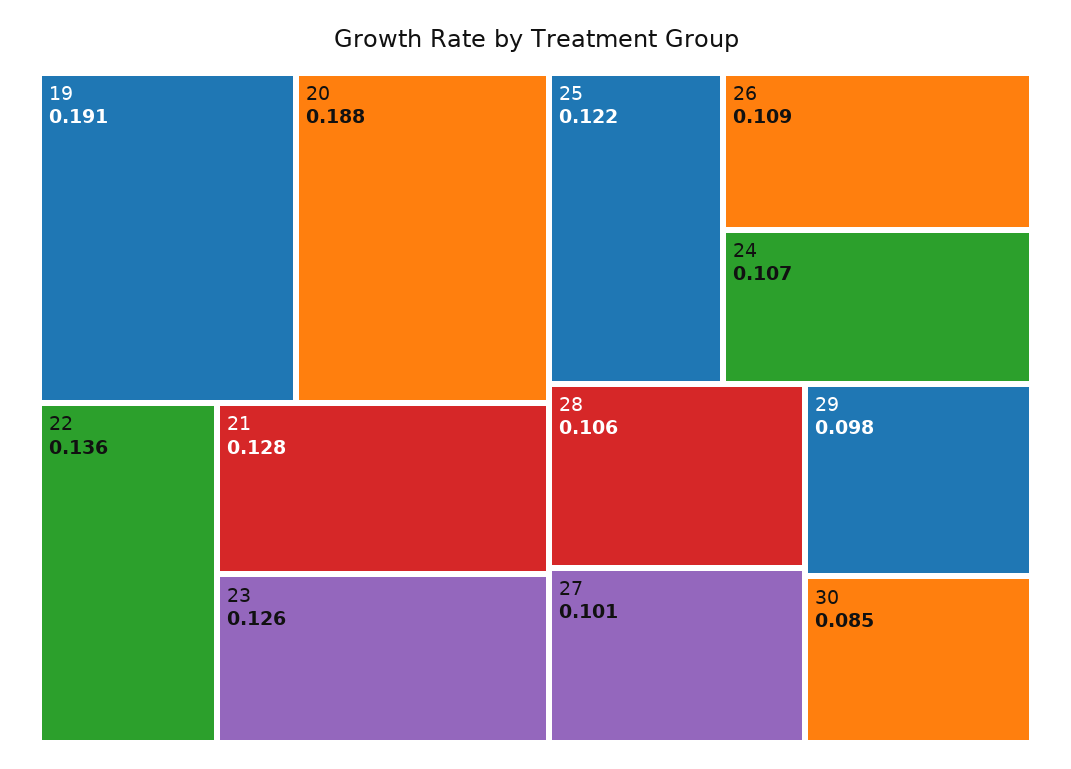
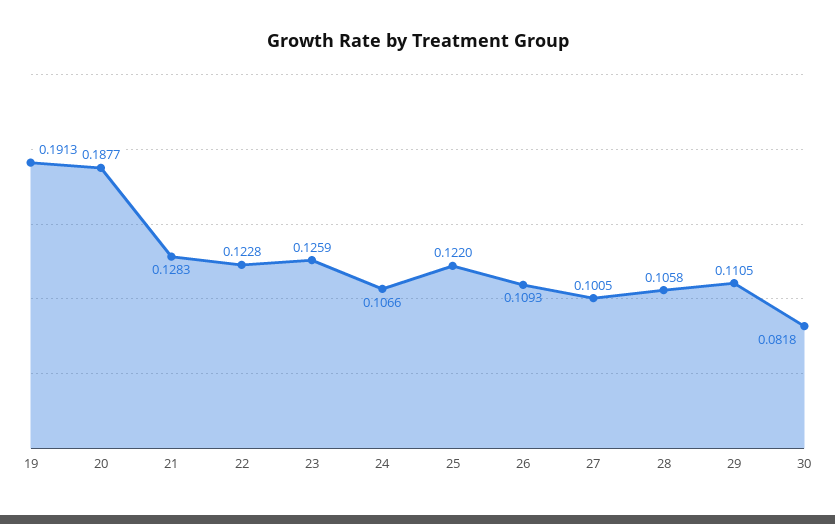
22: 0.136 -> 0.1228
29: 0.098 -> 0.1105
30: 0.085 -> 0.0818

